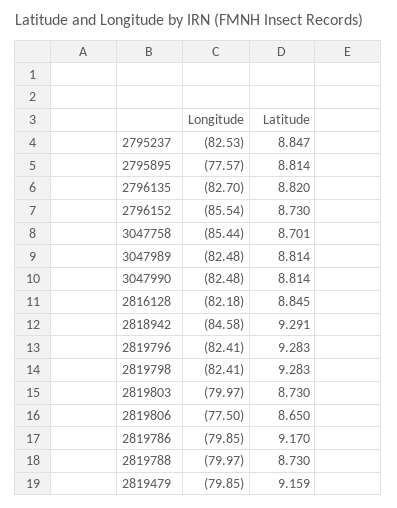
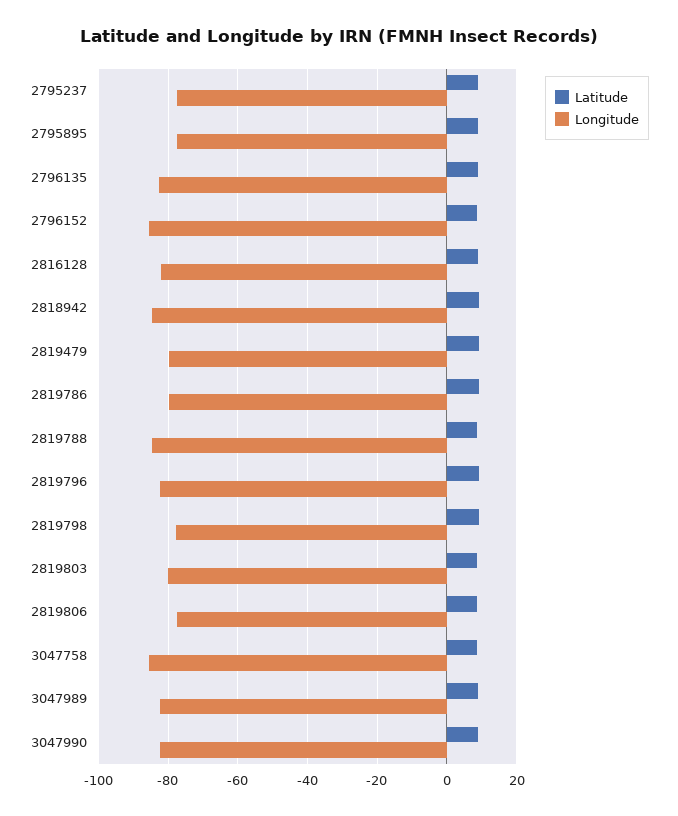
Longitude, 2795237: -82.53 -> -78
Longitude, 2819798: -82.41 -> -78
Longitude, 2819788: -79.97 -> -84

